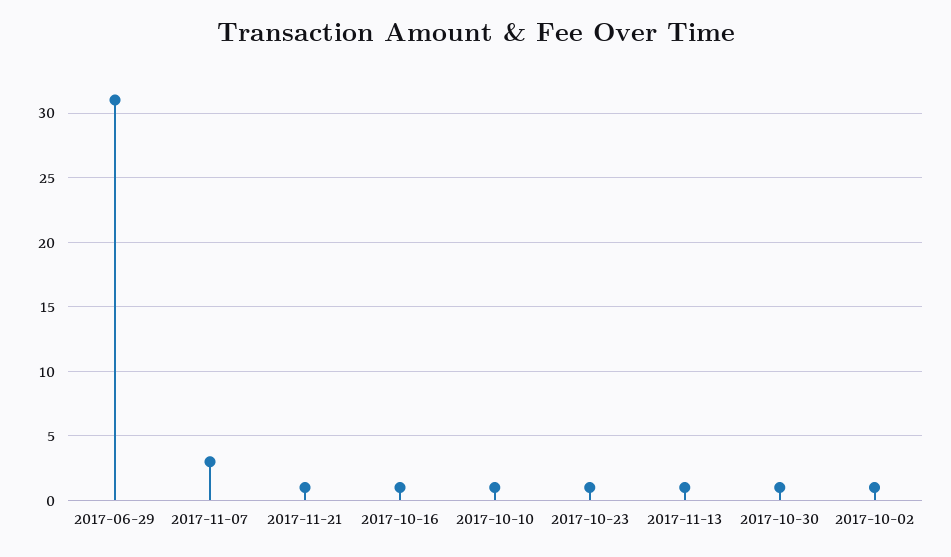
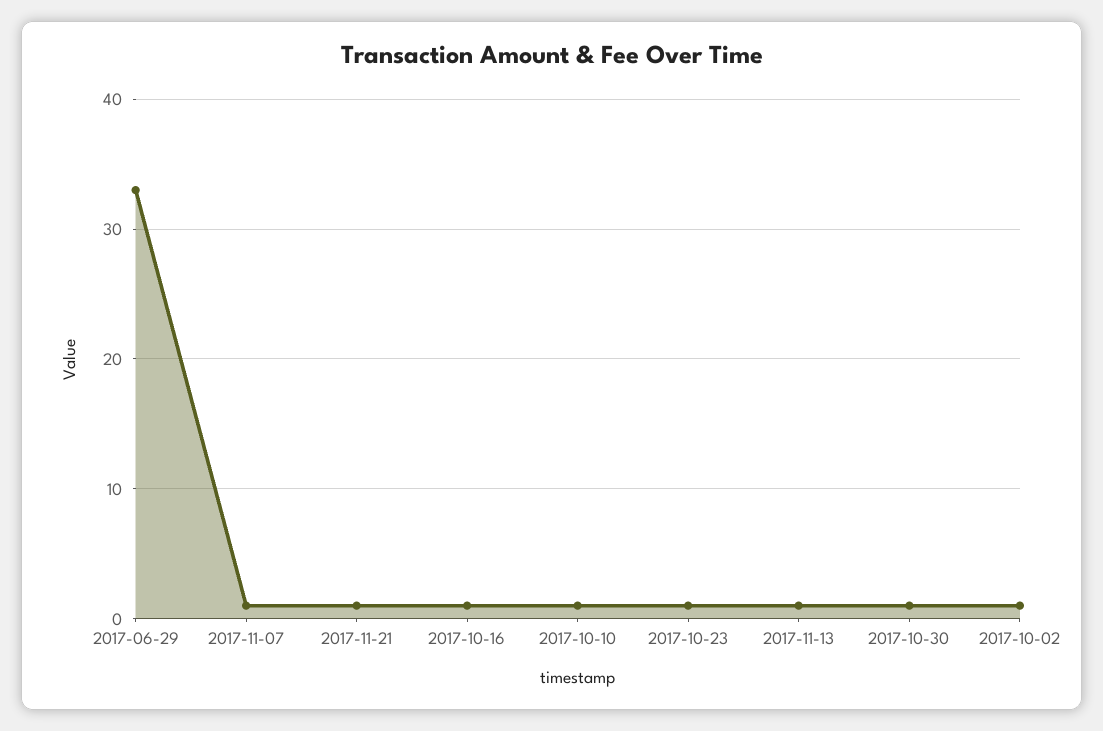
2017-06-29: 31 -> 33
2017-11-07: 3 -> 1

